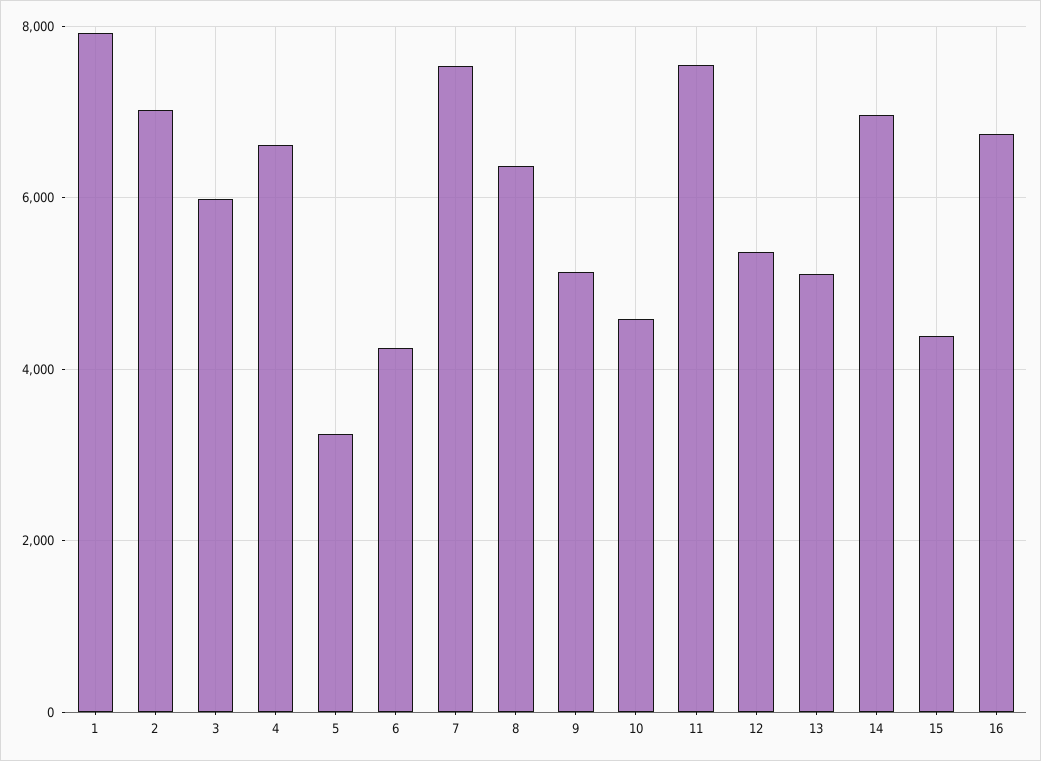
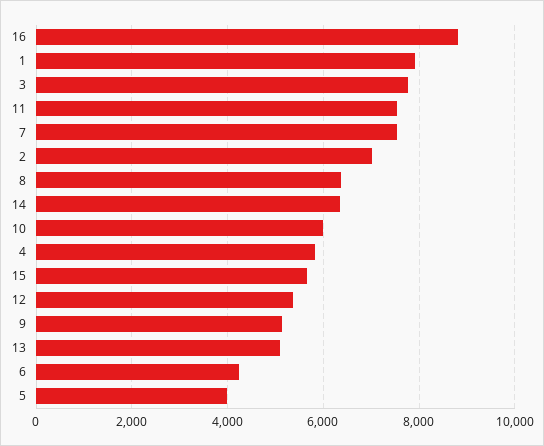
3: 6000 -> 7800
4: 6600 -> 5800
5: 3200 -> 4000
10: 4600 -> 6000
14: 7000 -> 6400
15: 4400 -> 5600
16: 6800 -> 8800

